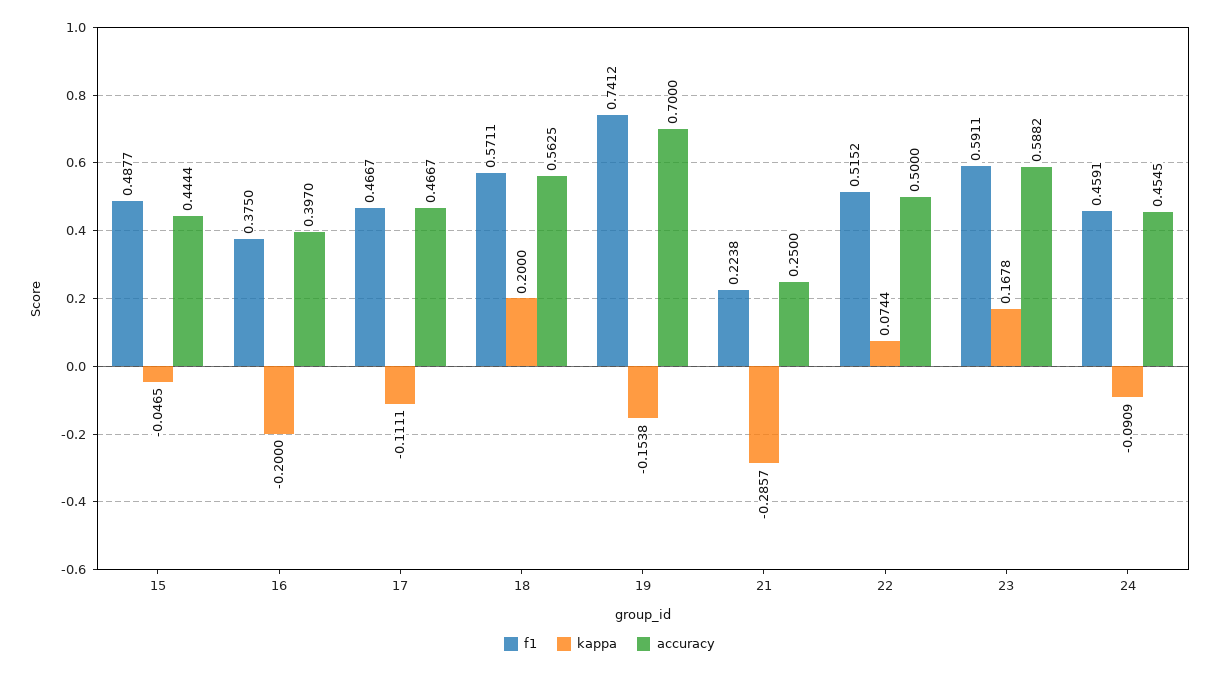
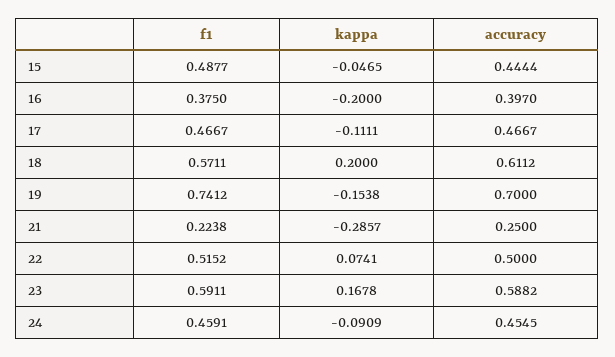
accuracy, 18: 0.5625 -> 0.6112
kappa, 22: 0.0744 -> 0.0741

